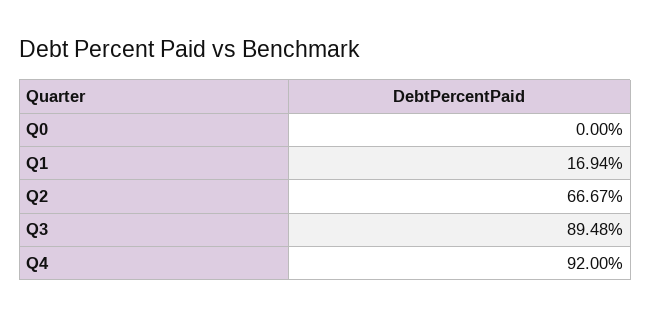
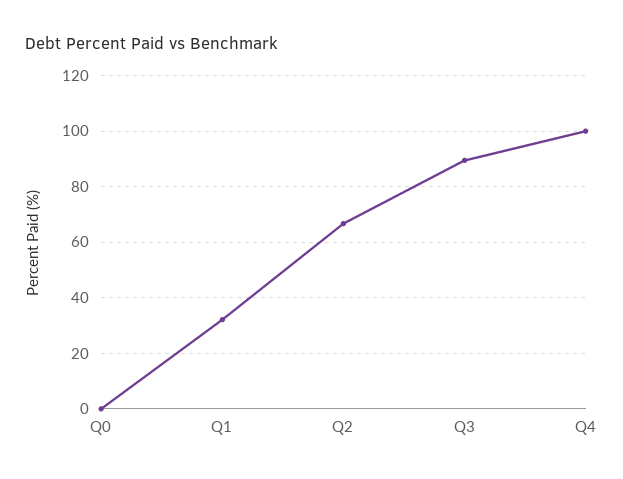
Q1: 16.94 -> 32.5
Q4: 92 -> 100

